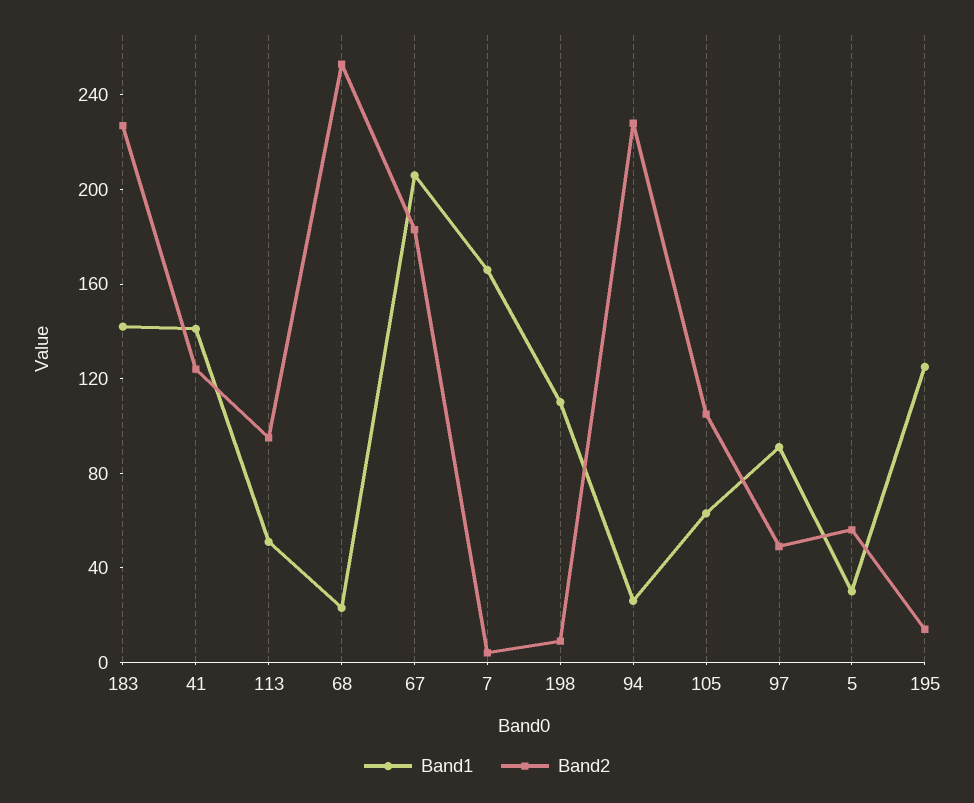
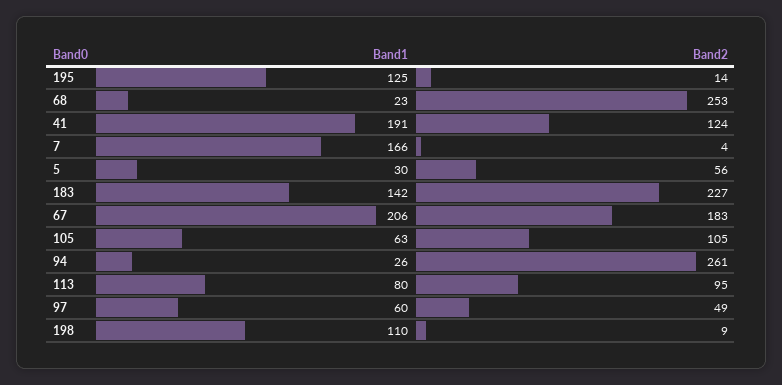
Band1, 41: 140 -> 191
Band1, 113: 50 -> 80
Band2, 94: 230 -> 261
Band1, 97: 90 -> 60

